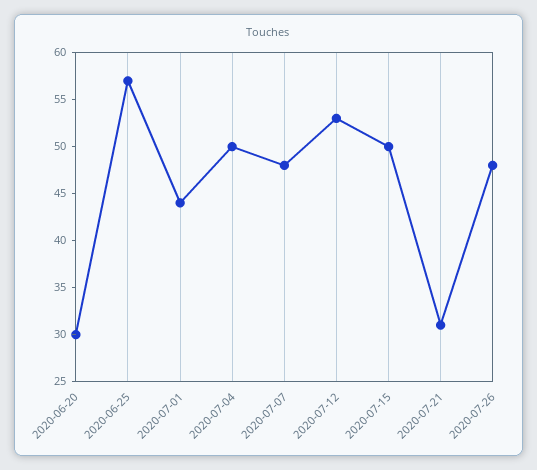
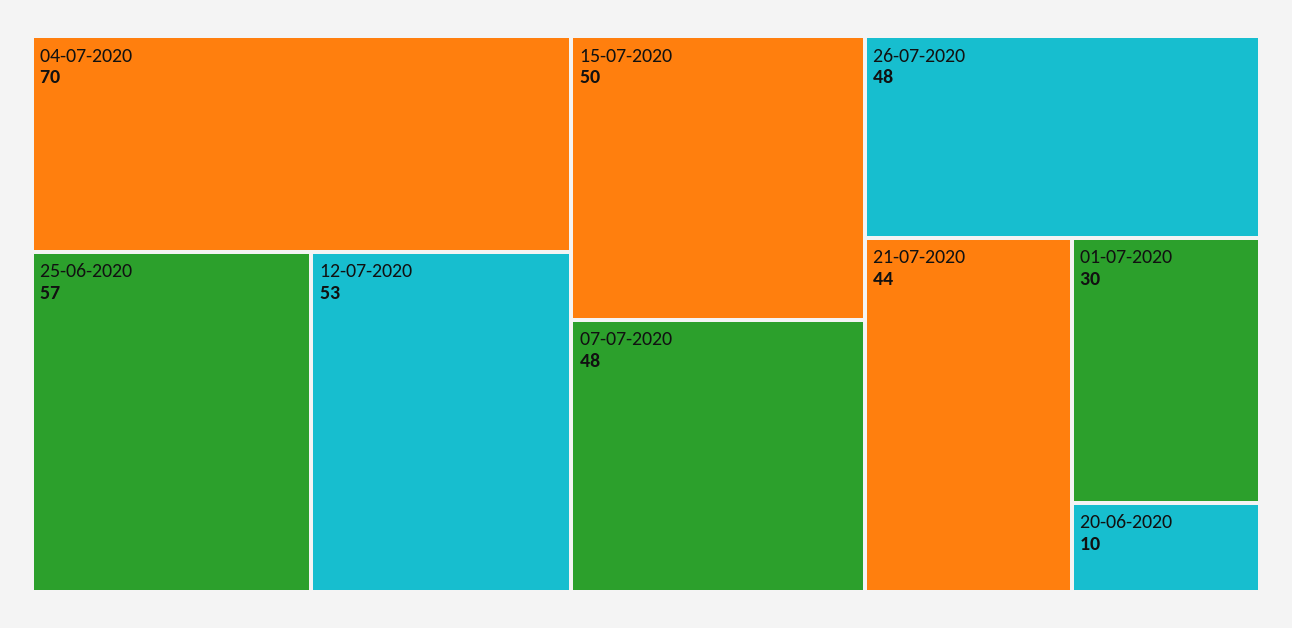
2020-06-20: 30 -> 10
2020-07-01: 44 -> 30
2020-07-04: 50 -> 70
2020-07-21: 31 -> 44

